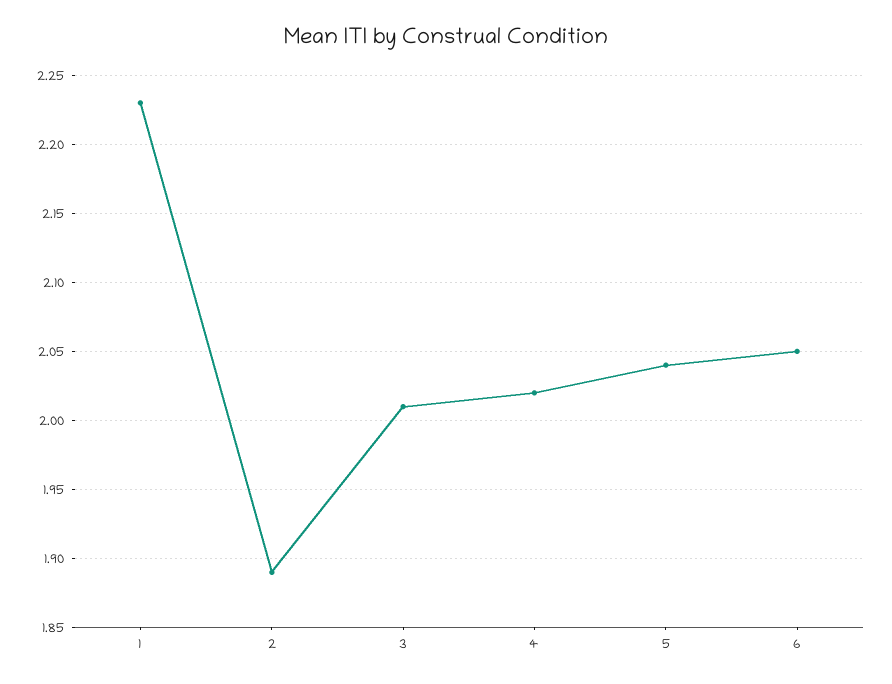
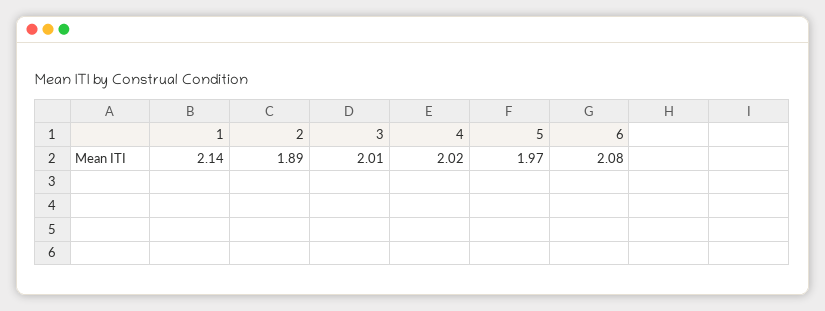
1: 2.23 -> 2.14
5: 2.04 -> 1.97
6: 2.05 -> 2.08

